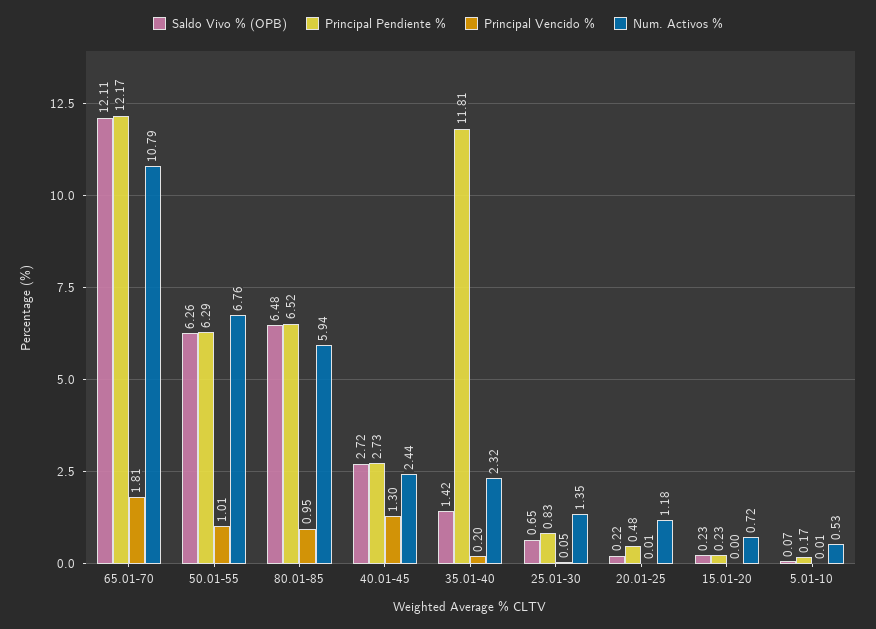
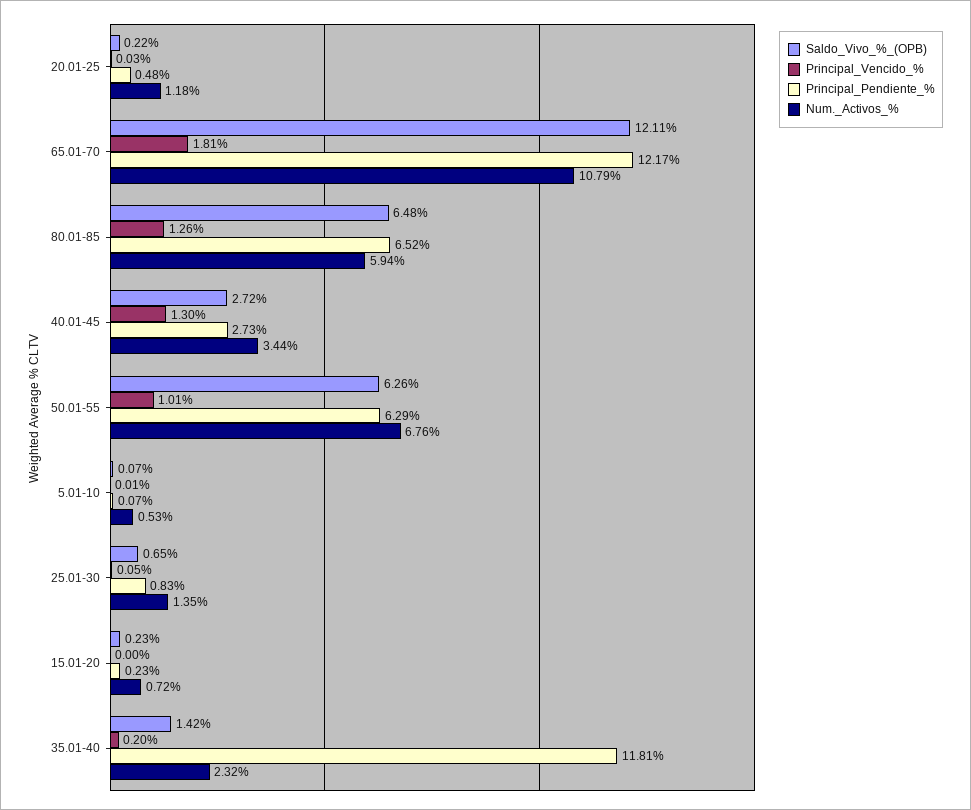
Principal Vencido %, 80.01-85: 0.95 -> 1.26
Num. Activos %, 40.01-45: 2.44 -> 3.44
Principal Vencido %, 20.01-25: 0.01 -> 0.03
Principal Pendiente %, 5.01-10: 0.17 -> 0.07

